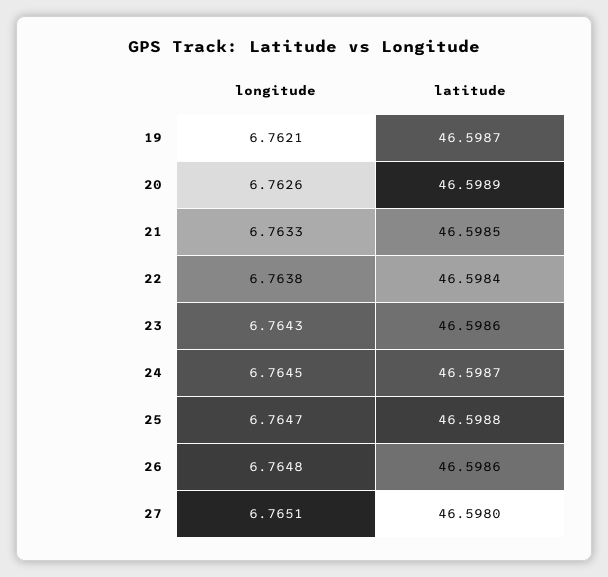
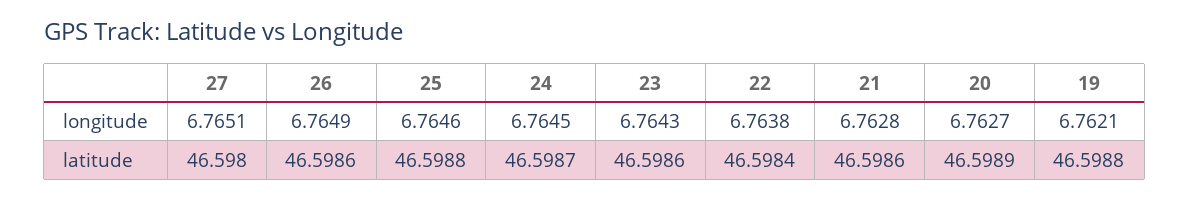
latitude, 19: 46.5987 -> 46.5988
longitude, 20: 6.7626 -> 6.7627
longitude, 21: 6.7633 -> 6.7628
latitude, 21: 46.5985 -> 46.5986
longitude, 25: 6.7647 -> 6.7646
longitude, 26: 6.7648 -> 6.7649

